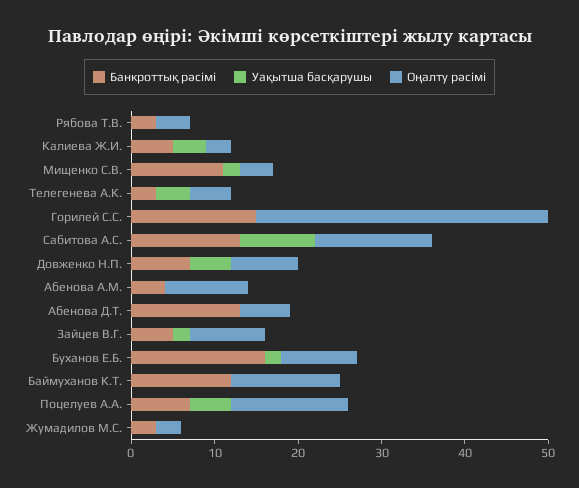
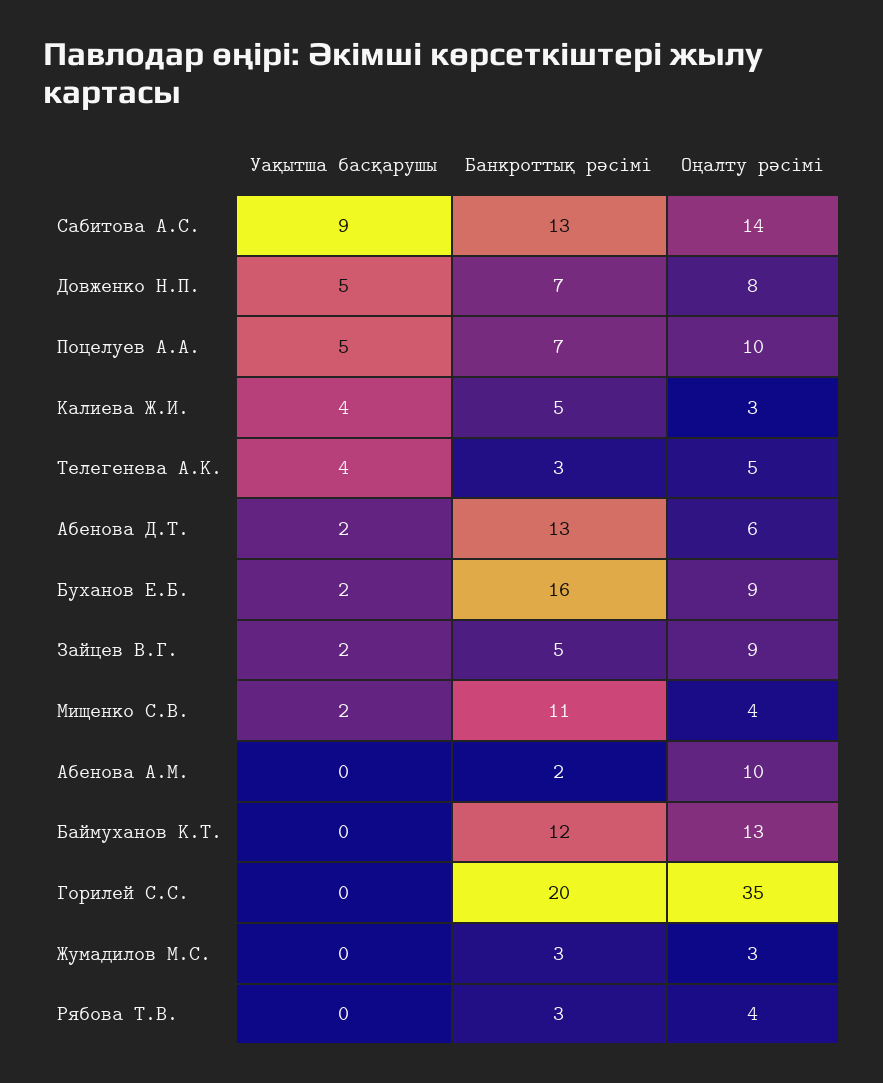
Банкроттық рәсімі, Горилей С.С.: 15 -> 20
Банкроттық рәсімі, Абенова А.М.: 4 -> 2
Уақытша басқарушы, Абенова Д.Т.: 0 -> 2
Оңалту рәсімі, Поцелуев А.А.: 14 -> 10

